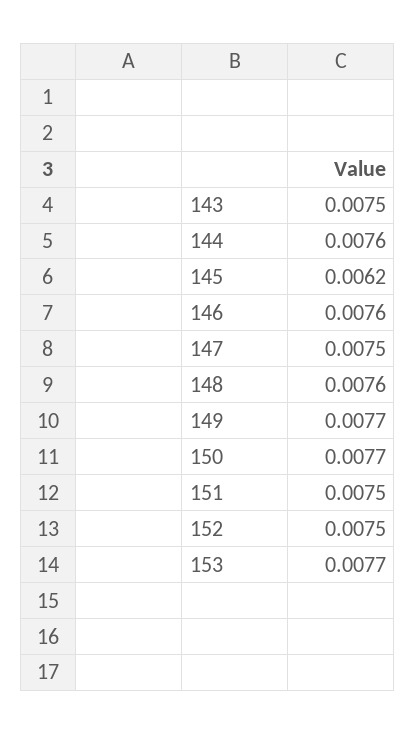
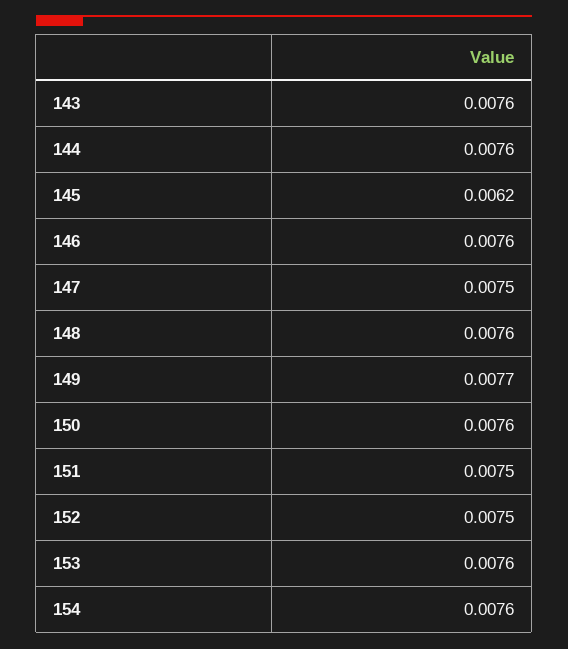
143: 0.0075 -> 0.0076
150: 0.0077 -> 0.0076
153: 0.0077 -> 0.0076
154: none -> 0.0076

